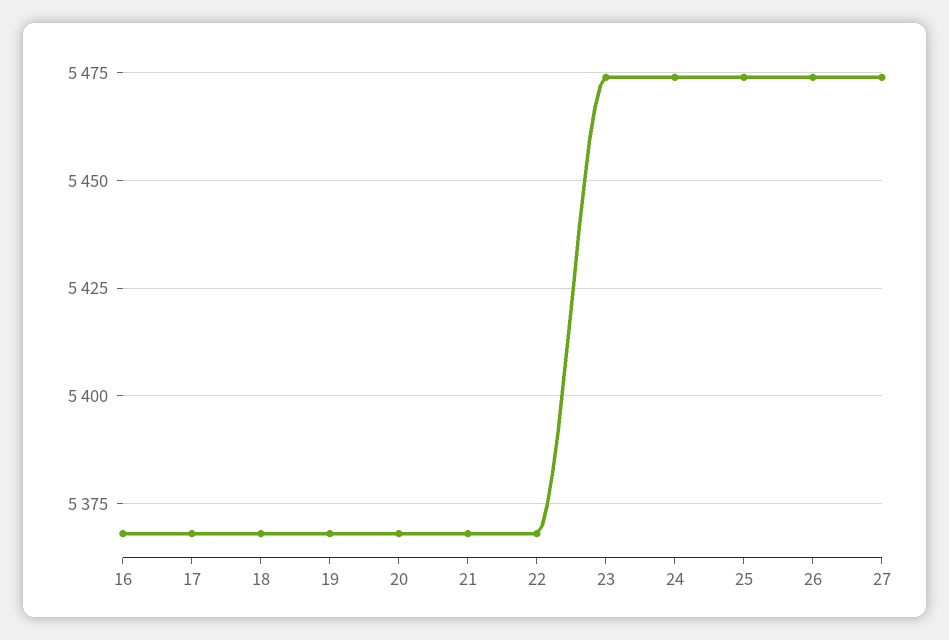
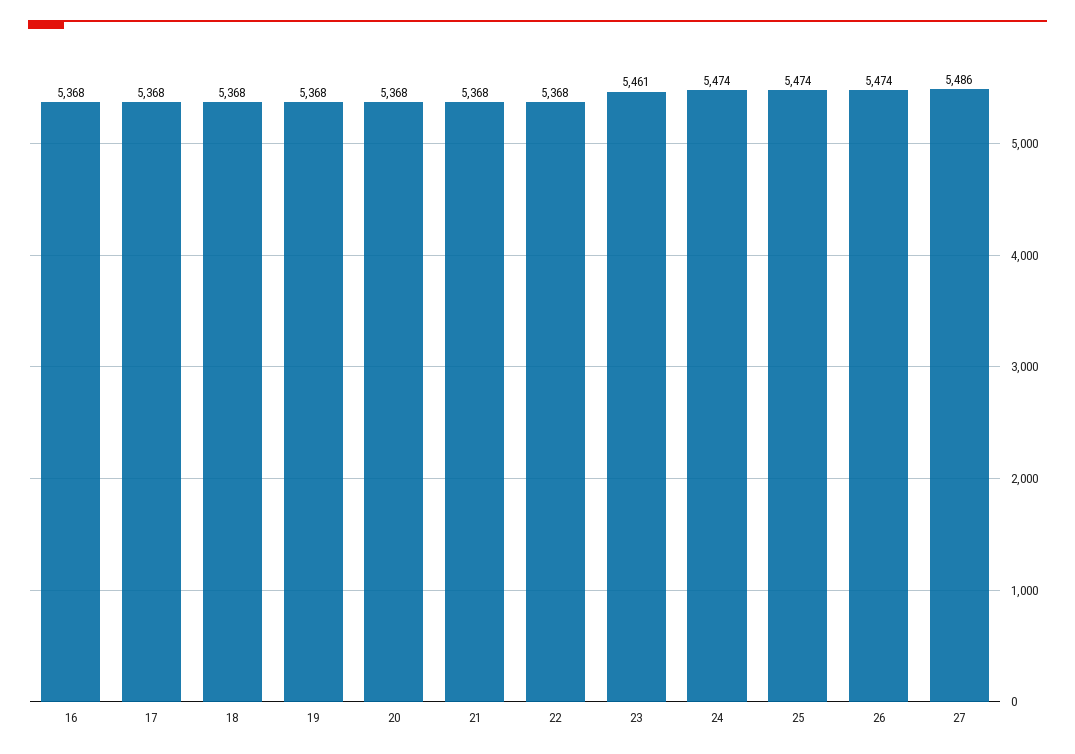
23: 5475 -> 5461
27: 5475 -> 5486

